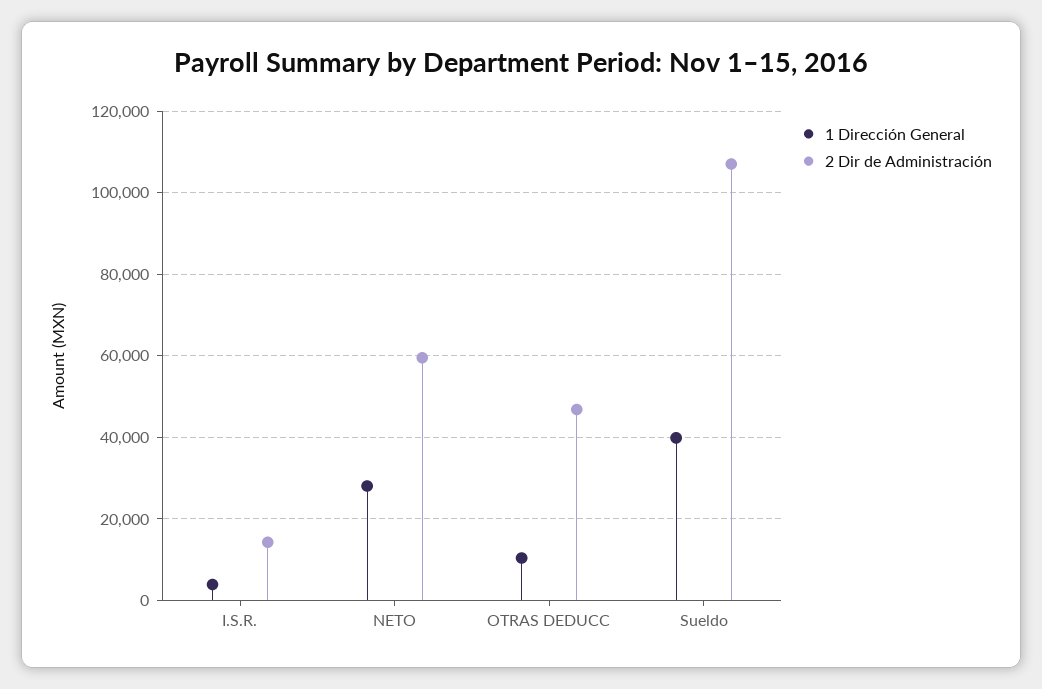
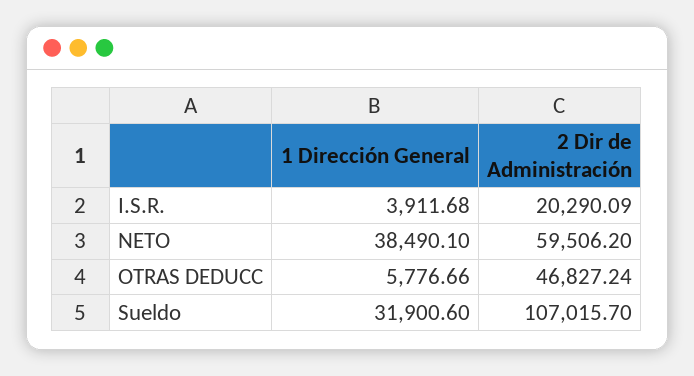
2 Dir de Administración, I.S.R.: 14000 -> 20290.09
1 Dirección General, NETO: 28000 -> 38490.1
1 Dirección General, OTRAS DEDUCC: 10000 -> 5776.66
1 Dirección General, Sueldo: 40000 -> 31900.6

